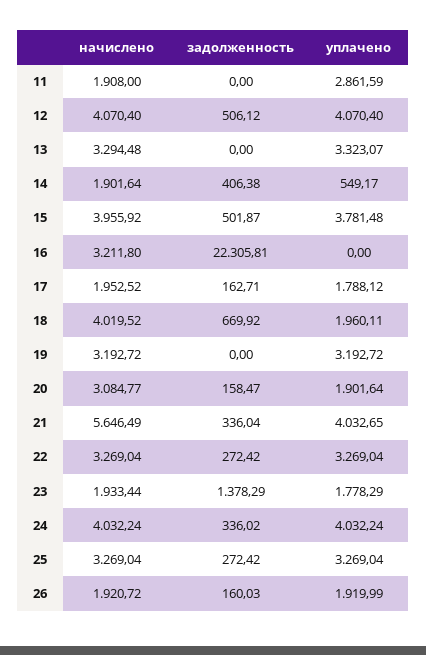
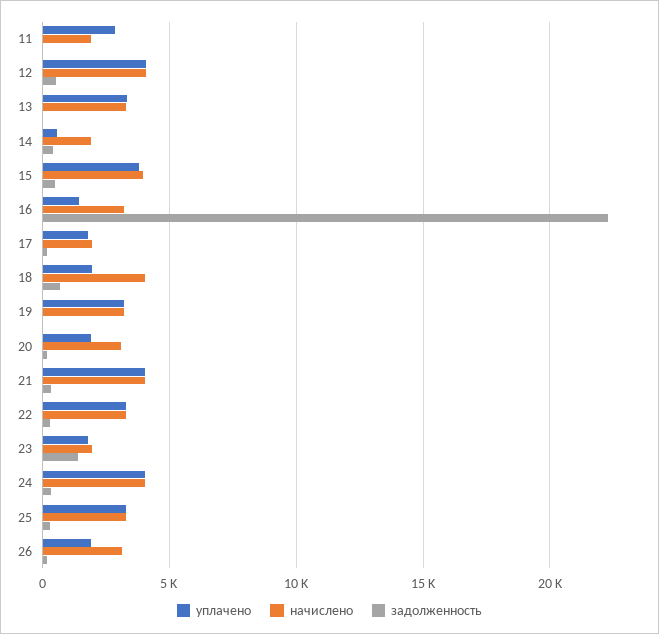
уплачено, 16: 0 -> 1500
начислено, 21: 5646.49 -> 4000
начислено, 26: 1920.72 -> 3000

